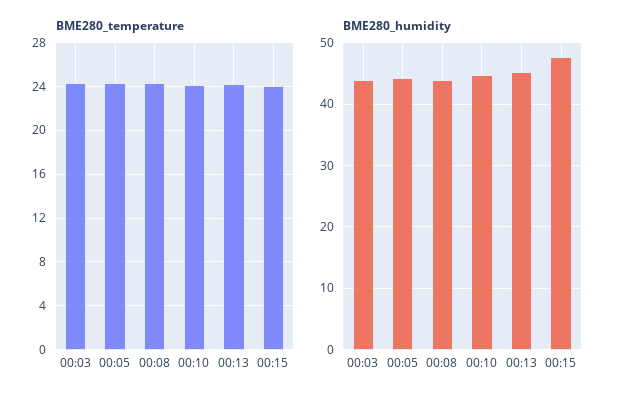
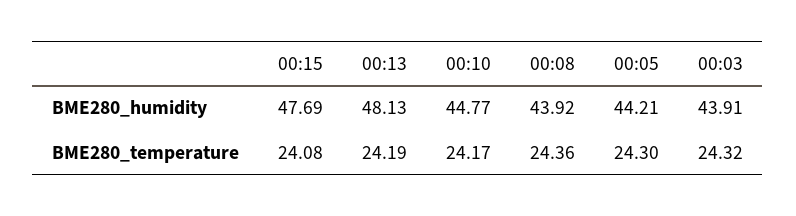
BME280_humidity, 00:13: 45 -> 48.13

